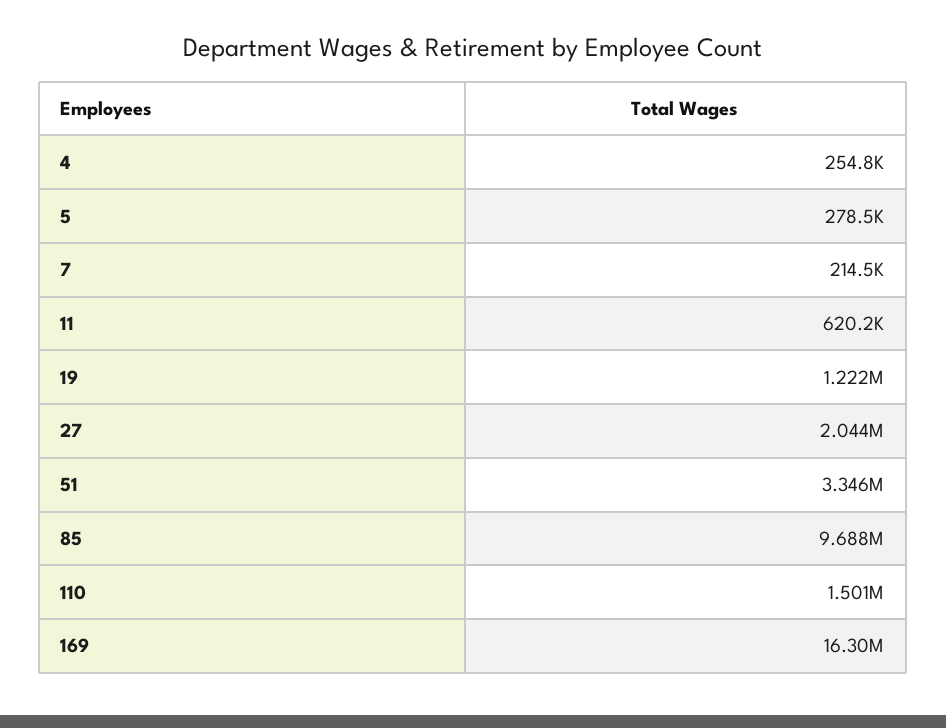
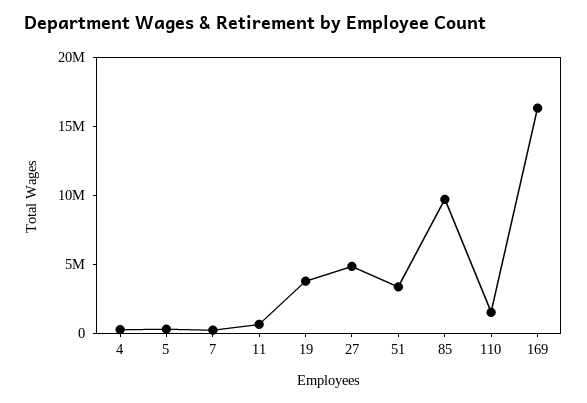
19: 1222000 -> 4000000
27: 2044000 -> 5000000

